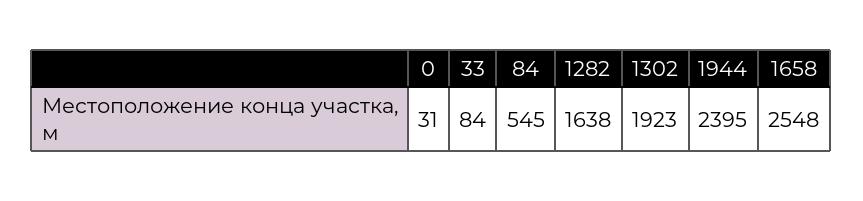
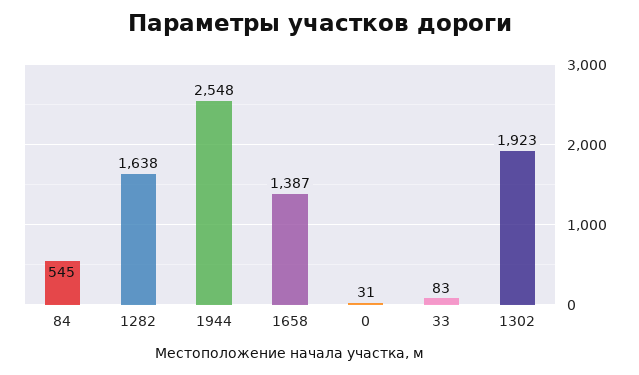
33: 84 -> 83
1944: 2395 -> 2548
1658: 2548 -> 1387

